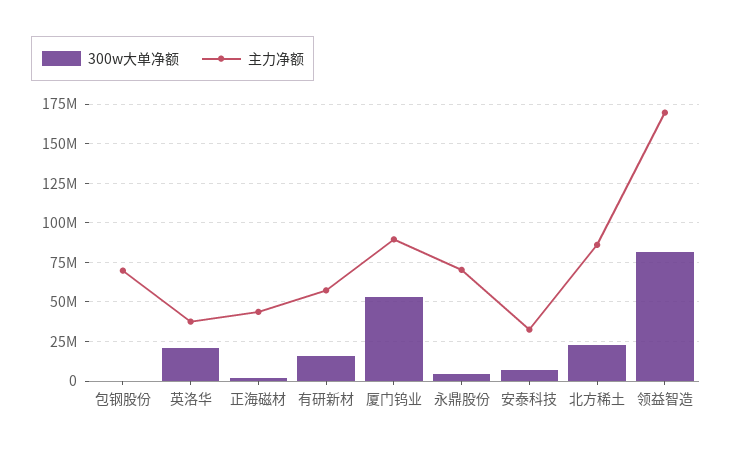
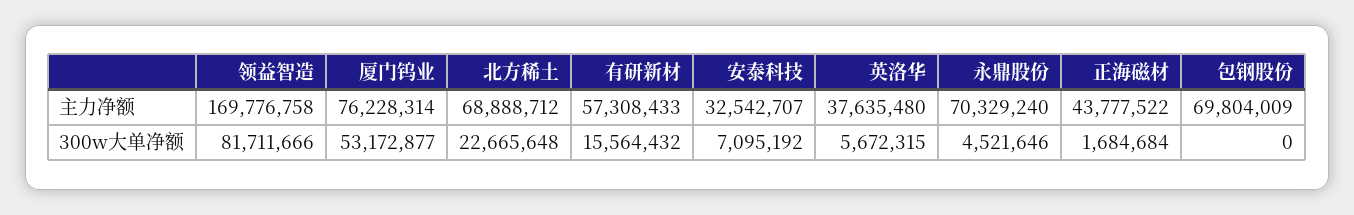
300w大单净额, 英洛华: 20000000 -> 5672315
主力净额, 厦门钨业: 90000000 -> 76228314
主力净额, 北方稀土: 85000000 -> 68888712

